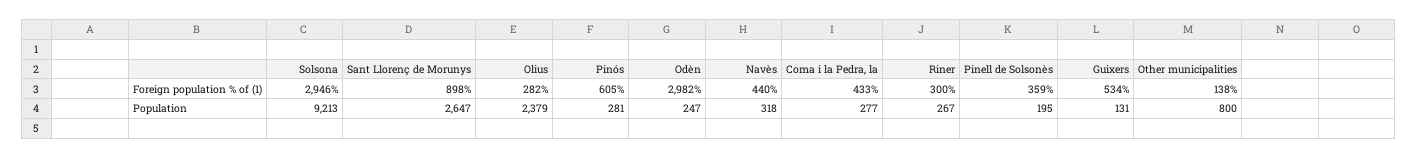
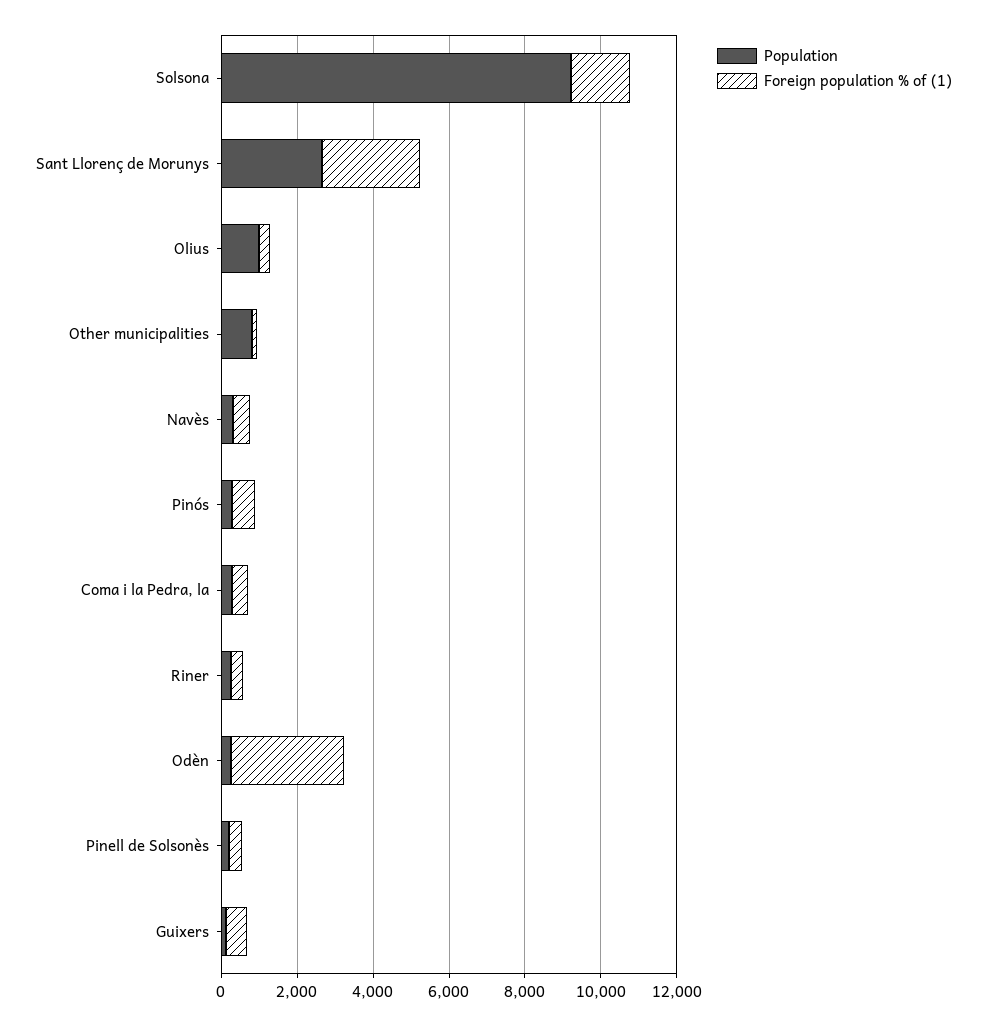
Foreign population % of (1), Solsona: 2946 -> 1500
Foreign population % of (1), Sant Llorenç de Morunys: 898 -> 2500
Population, Olius: 2379 -> 1000

